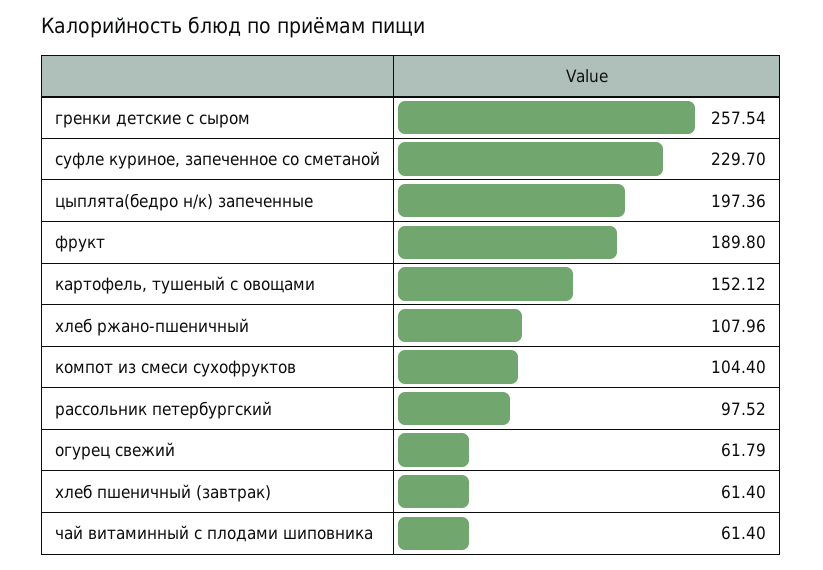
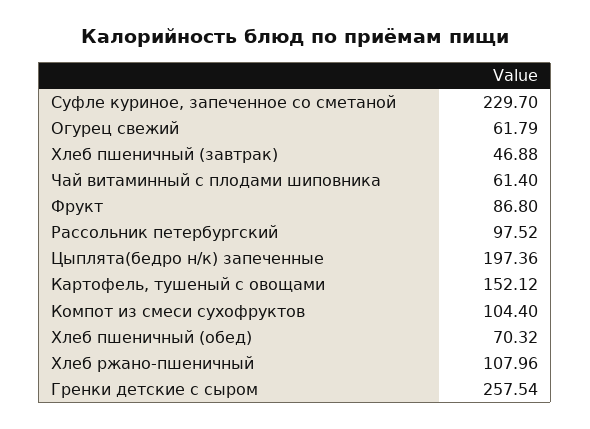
фрукт: 189.8 -> 86.8
хлеб пшеничный (завтрак): 61.4 -> 46.88
Хлеб пшеничный (обед): none -> 70.32

